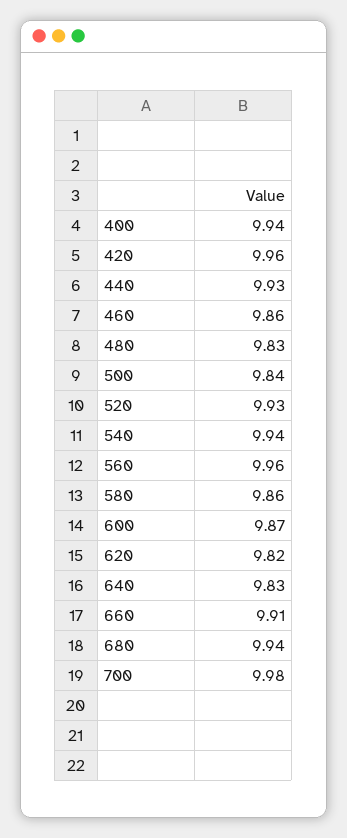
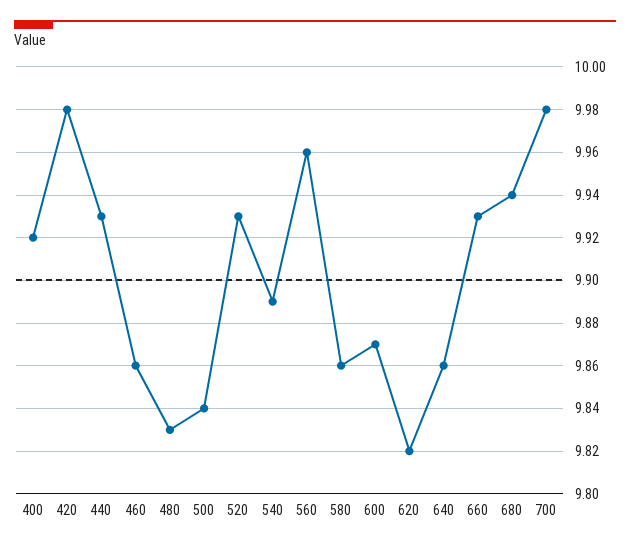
400: 9.94 -> 9.92
420: 9.96 -> 9.98
540: 9.94 -> 9.89
640: 9.83 -> 9.86
660: 9.91 -> 9.93

